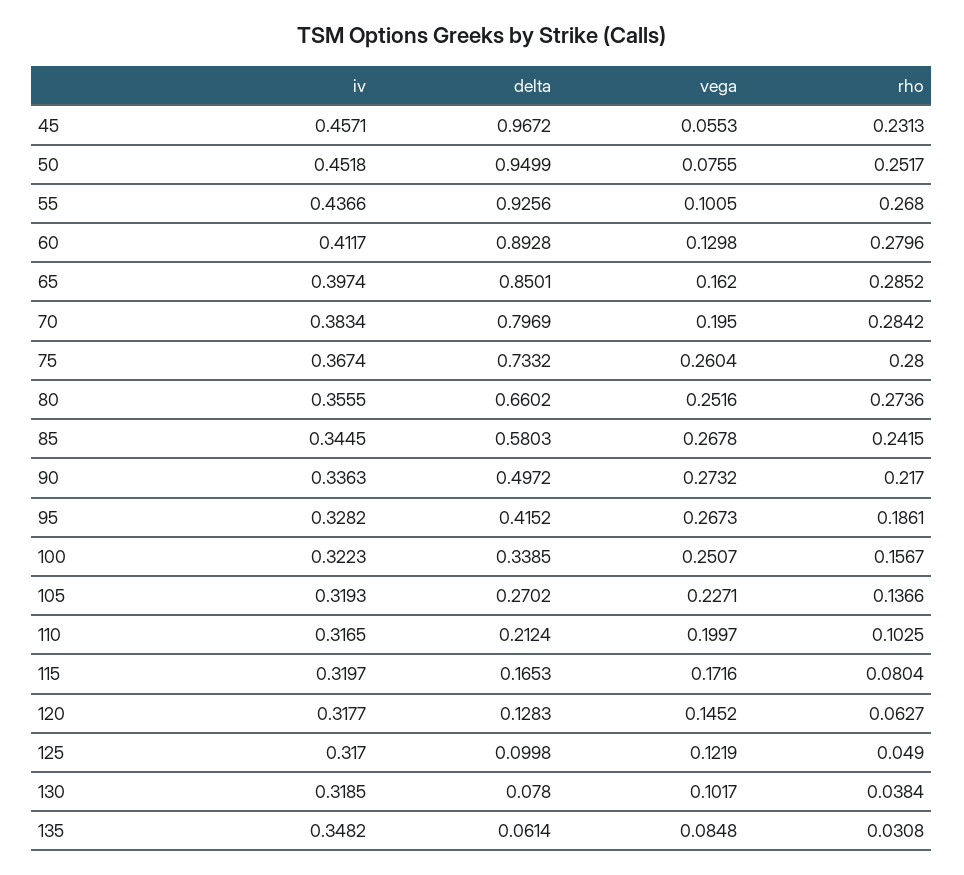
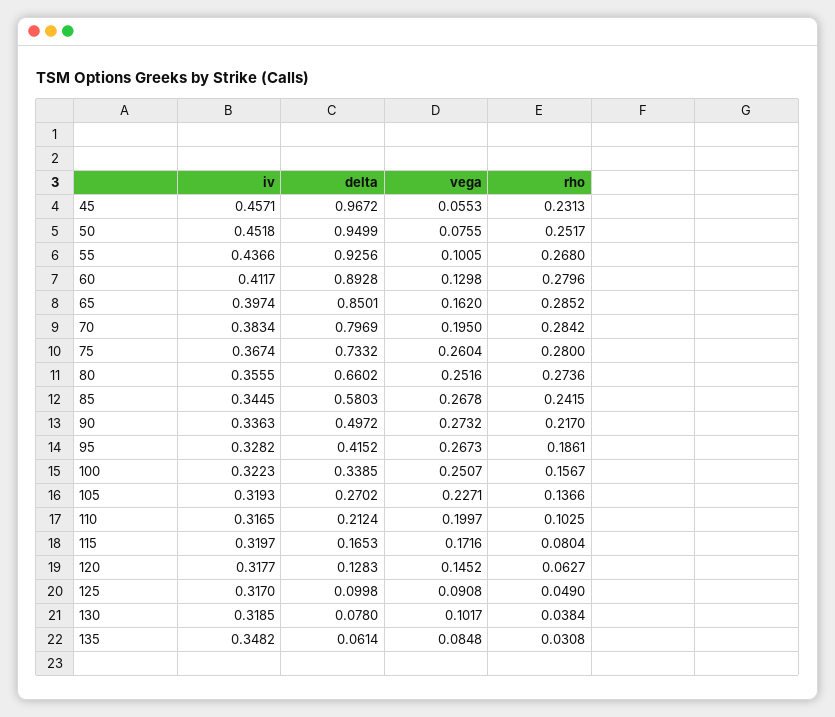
vega, 125: 0.1219 -> 0.0908

